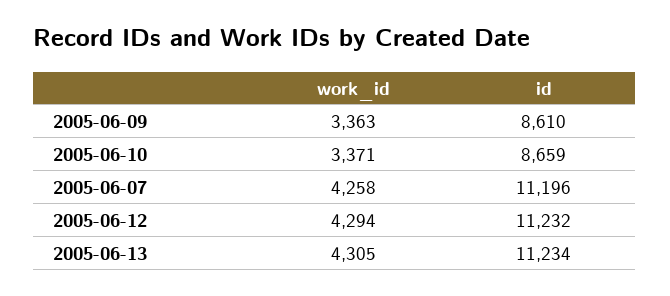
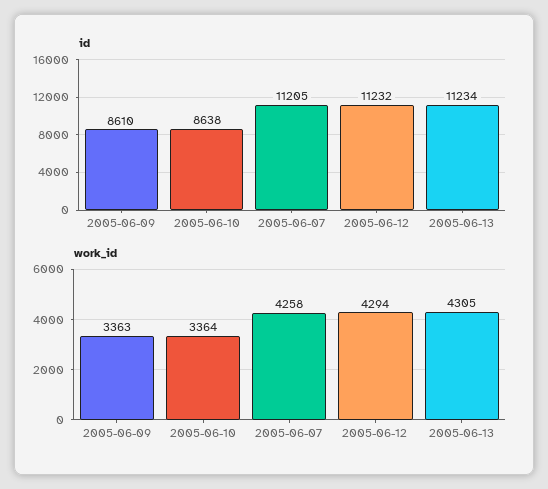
work_id, 2005-06-10: 3371 -> 3364
id, 2005-06-10: 8659 -> 8638
id, 2005-06-07: 11196 -> 11205

